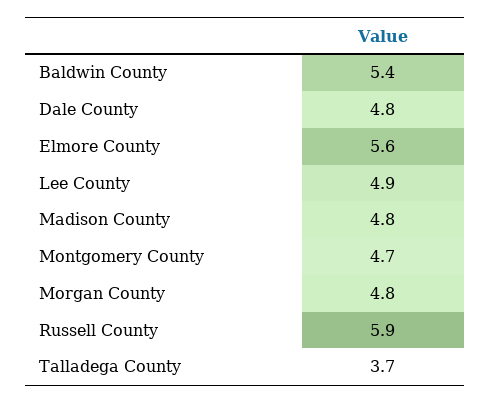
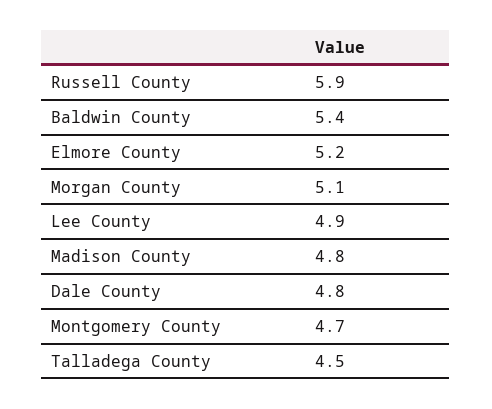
Elmore County: 5.6 -> 5.2
Morgan County: 4.8 -> 5.1
Talladega County: 3.7 -> 4.5

